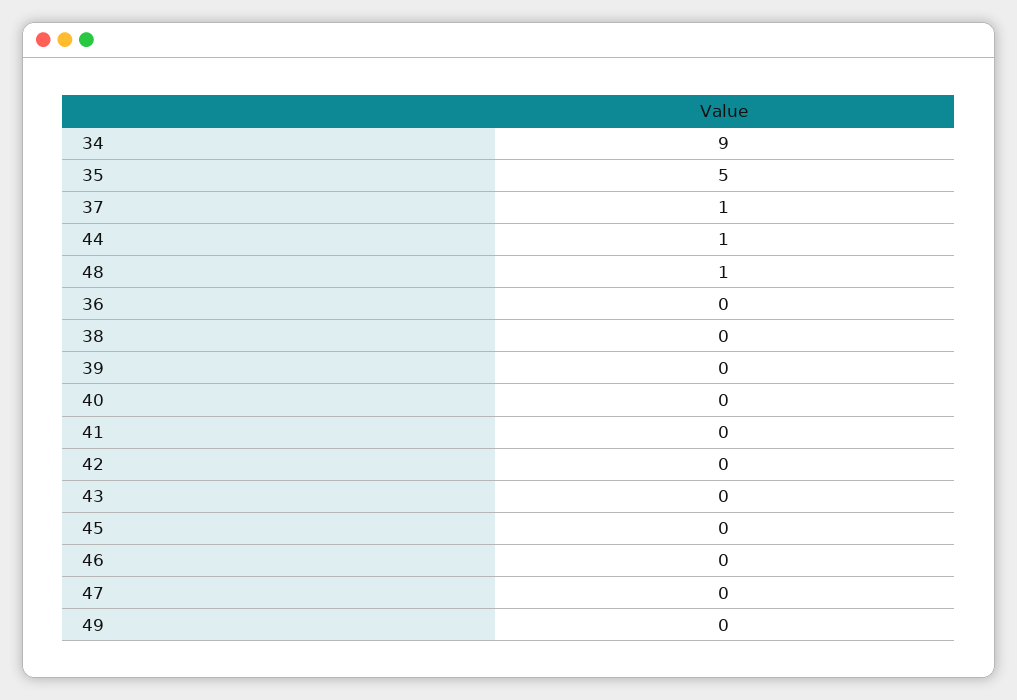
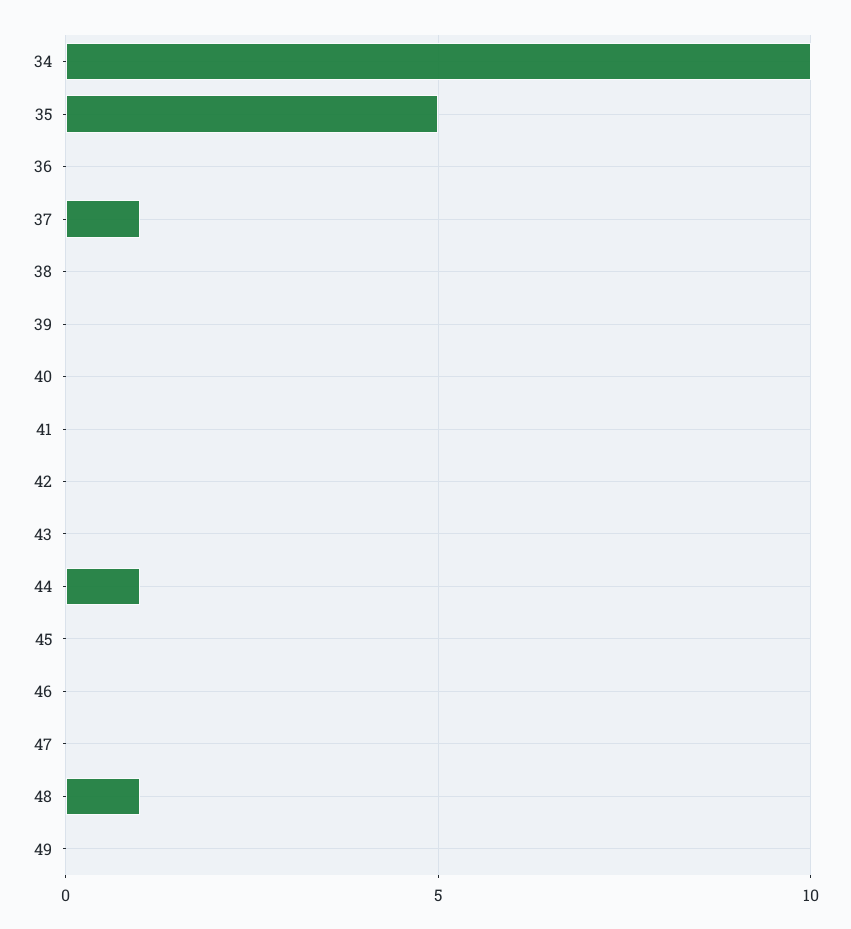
34: 9 -> 10

